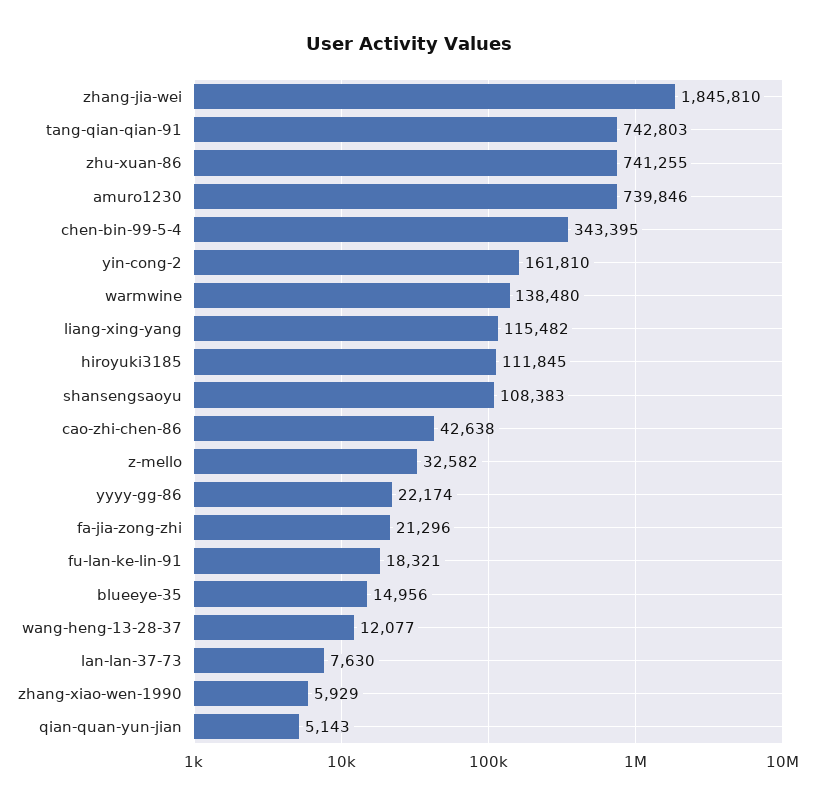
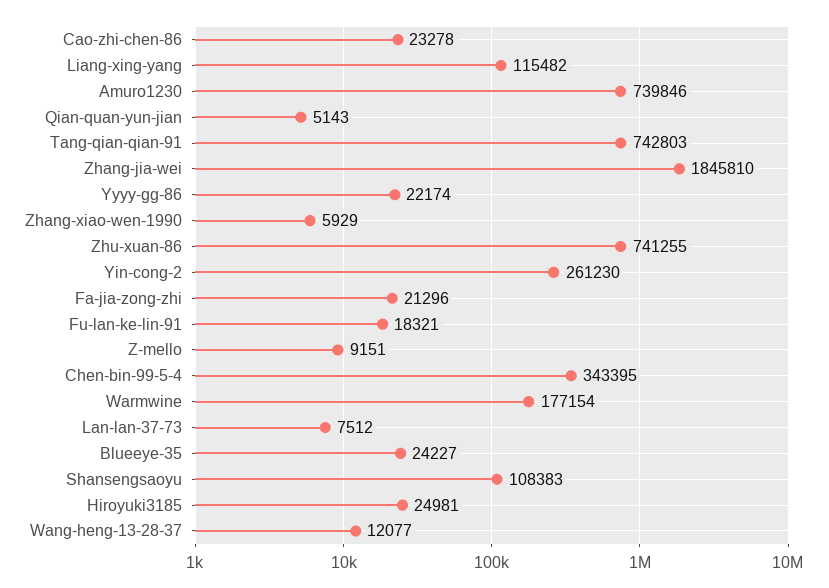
yin-cong-2: 161810 -> 261230
warmwine: 138480 -> 177154
hiroyuki3185: 111845 -> 24981
cao-zhi-chen-86: 42638 -> 23278
z-mello: 32582 -> 9151
blueeye-35: 14956 -> 24227
lan-lan-37-73: 7630 -> 7512

